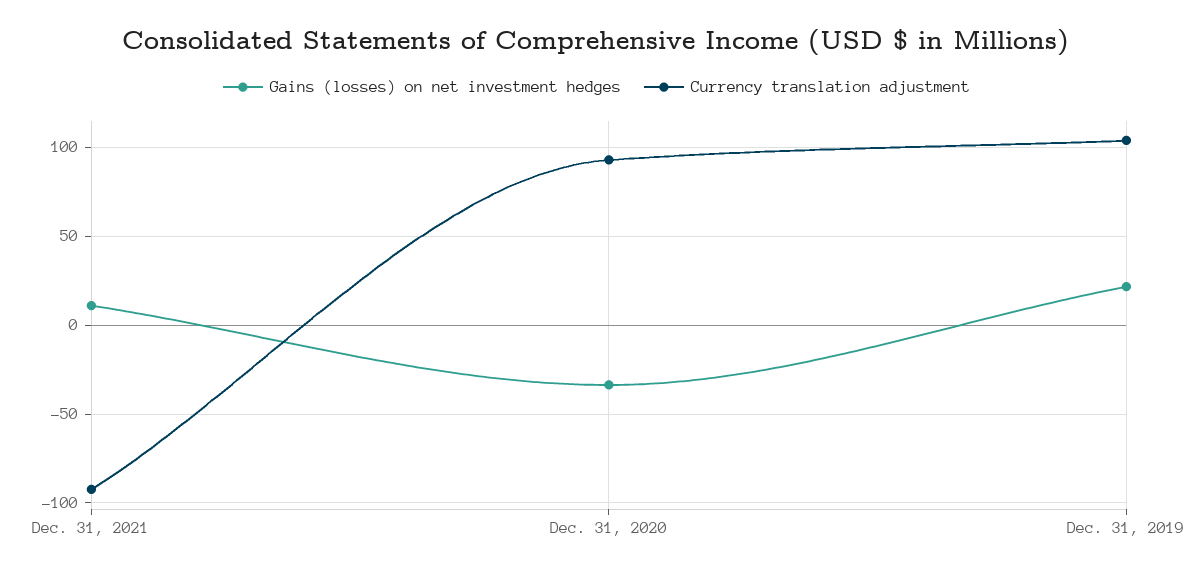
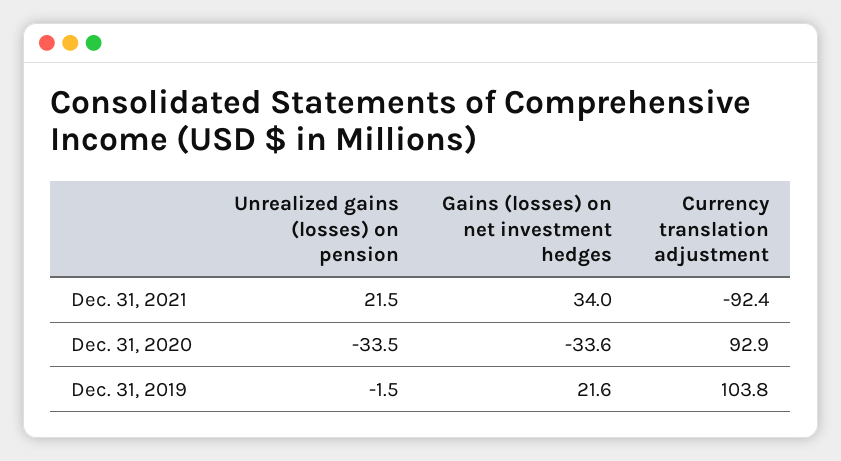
Gains (losses) on net investment hedges, Dec. 31, 2021: 10 -> 34
Unrealized gains (losses) on pension, Dec. 31, 2021: none -> 21.5
Unrealized gains (losses) on pension, Dec. 31, 2020: none -> -33.5
Unrealized gains (losses) on pension, Dec. 31, 2019: none -> -1.5

